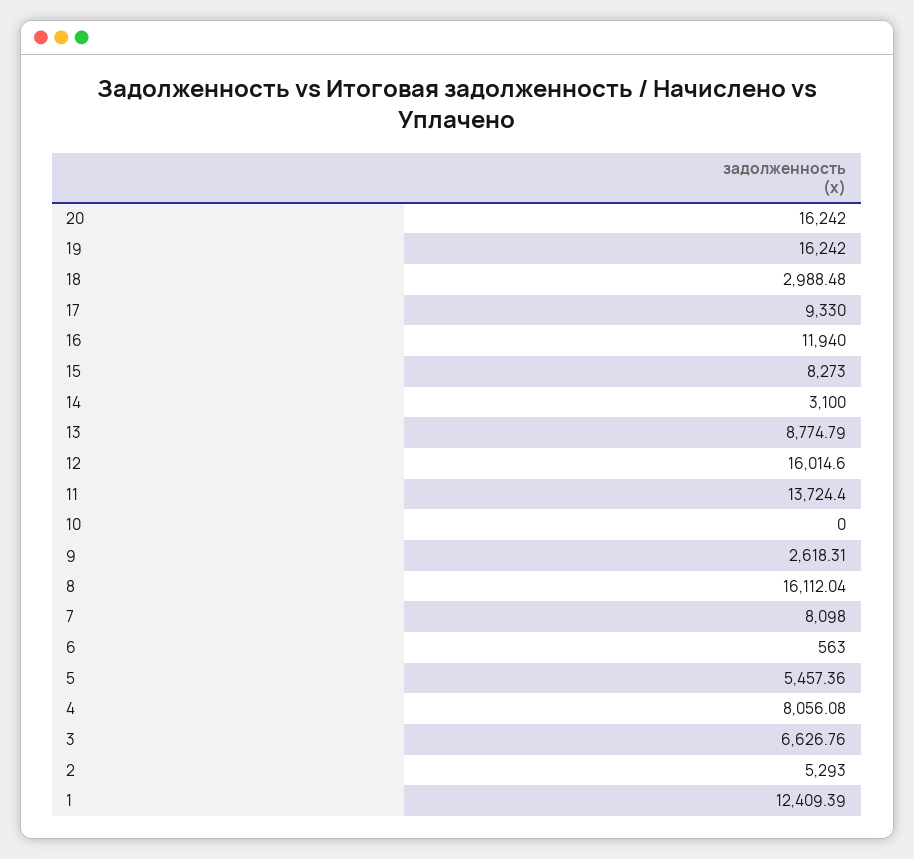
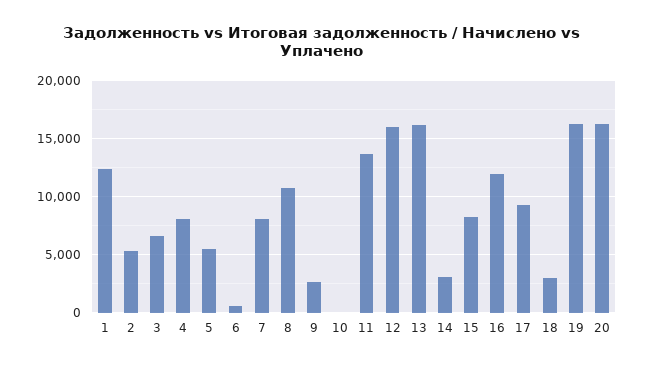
13: 8774.79 -> 16000
8: 16112.04 -> 11000

